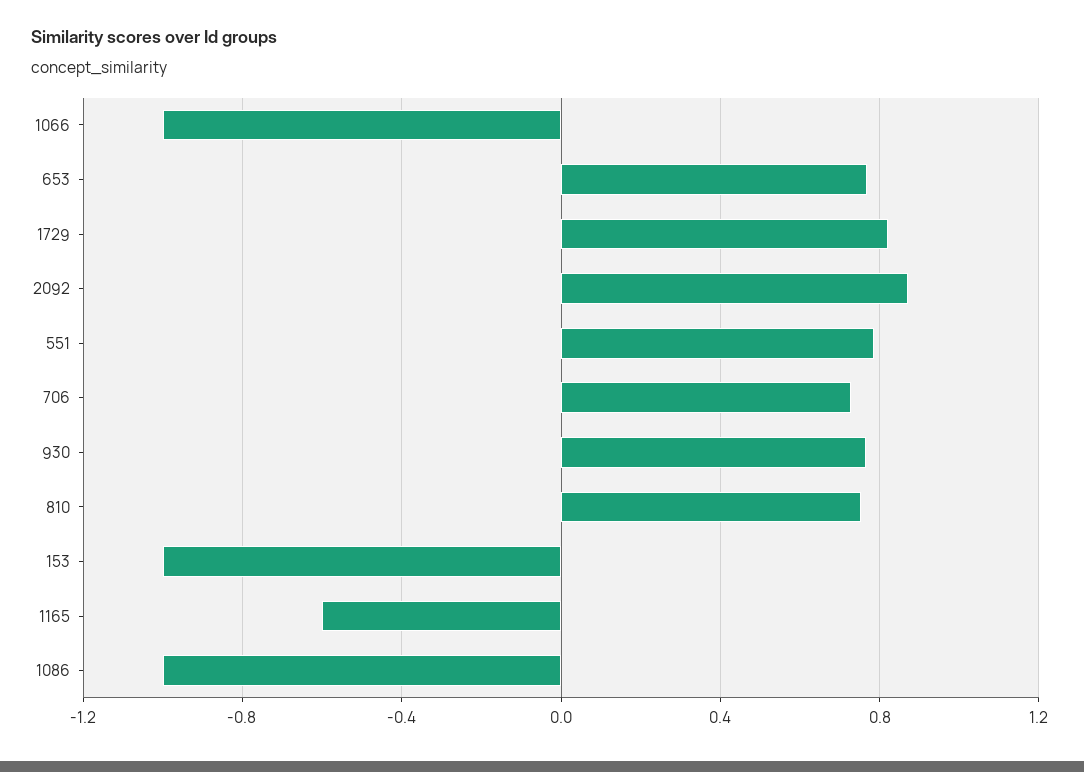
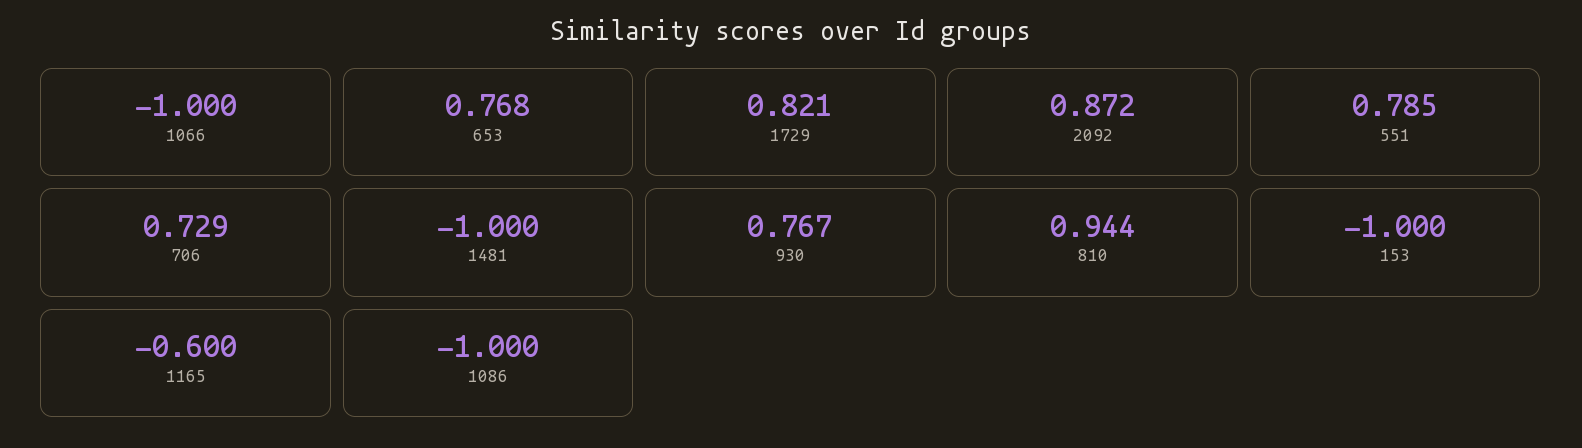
810: 0.75 -> 0.944
1481: none -> -1

